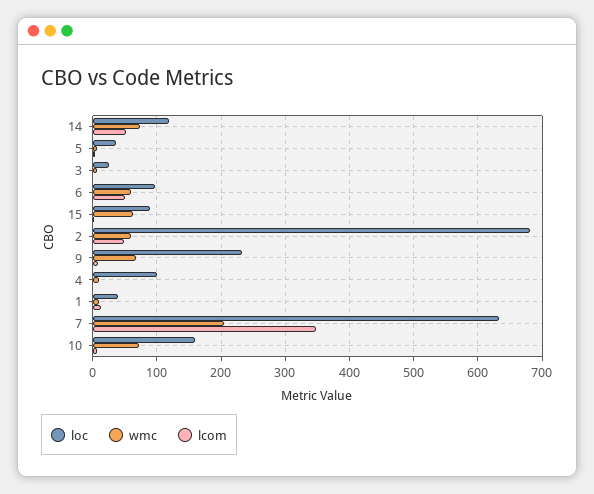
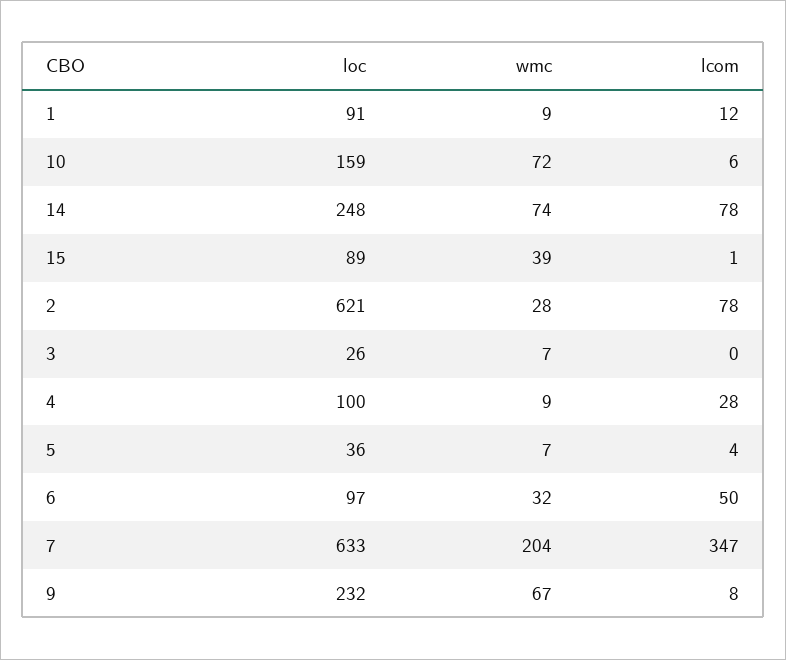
loc, 14: 120 -> 248
lcom, 14: 50 -> 78
wmc, 6: 60 -> 32
wmc, 15: 60 -> 39
loc, 2: 680 -> 621
wmc, 2: 60 -> 28
lcom, 2: 50 -> 78
lcom, 4: 0 -> 28
loc, 1: 40 -> 91

